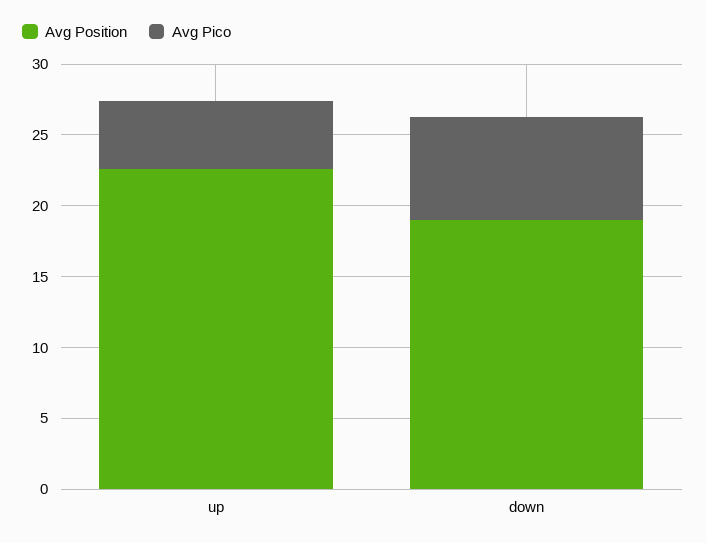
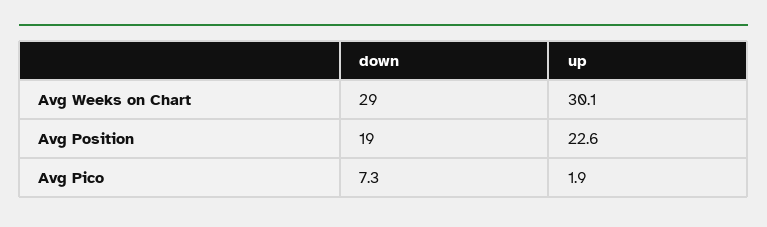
Avg Pico, up: 5 -> 1.9
Avg Weeks on Chart, down: none -> 29
Avg Weeks on Chart, up: none -> 30.1

